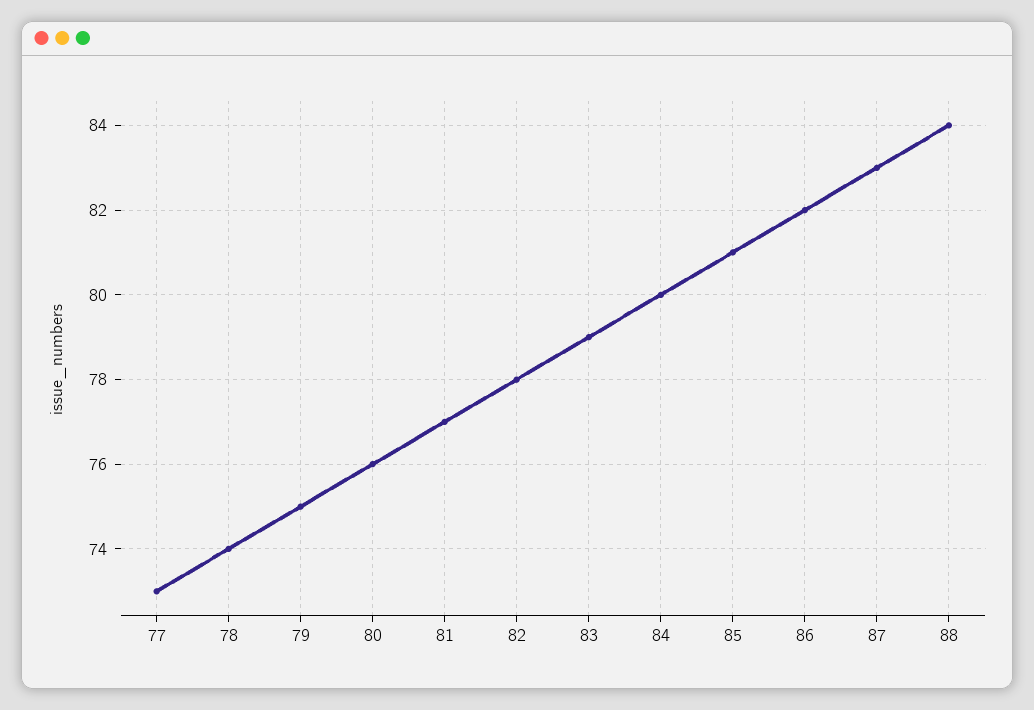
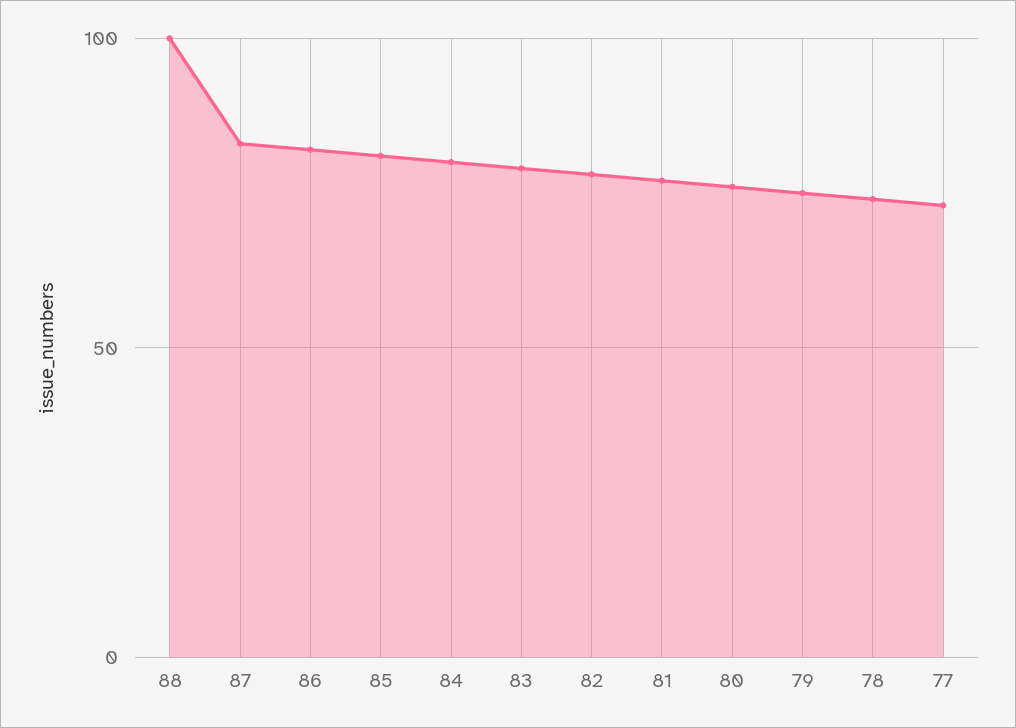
88: 84 -> 100

